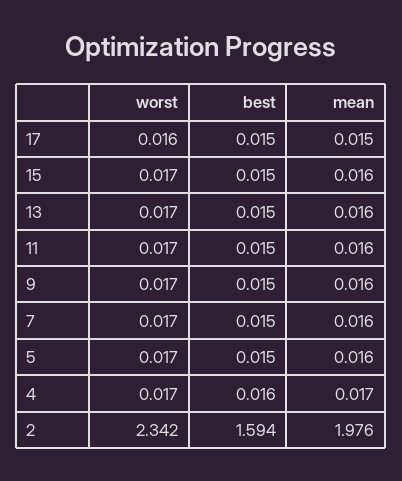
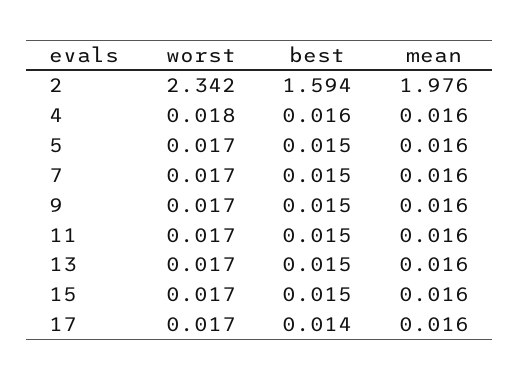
worst, 17: 0.016 -> 0.017
best, 17: 0.015 -> 0.014
mean, 17: 0.015 -> 0.016
worst, 4: 0.017 -> 0.018
mean, 4: 0.017 -> 0.016

